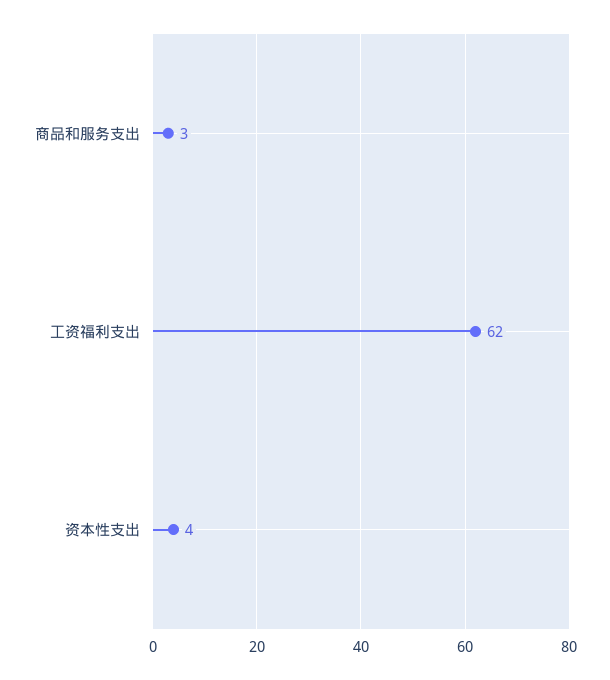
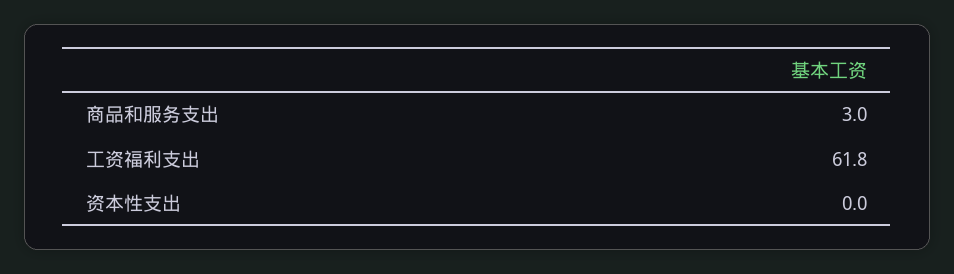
资本性支出: 4 -> 0

